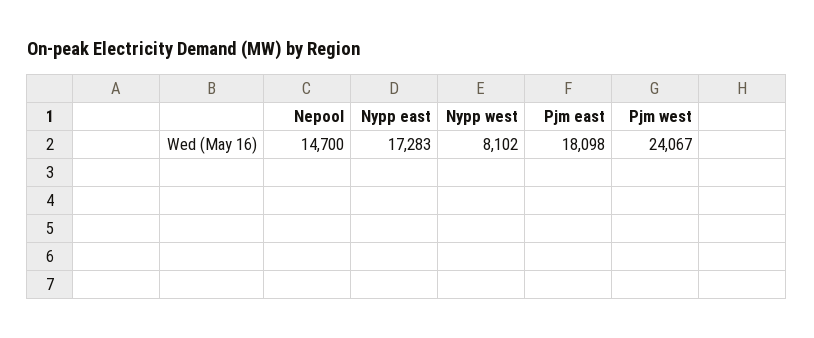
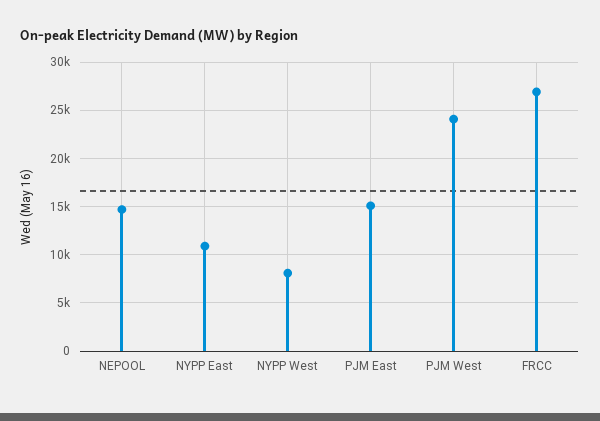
Nypp east: 17283 -> 11000
Pjm east: 18098 -> 15000
FRCC: none -> 27000

